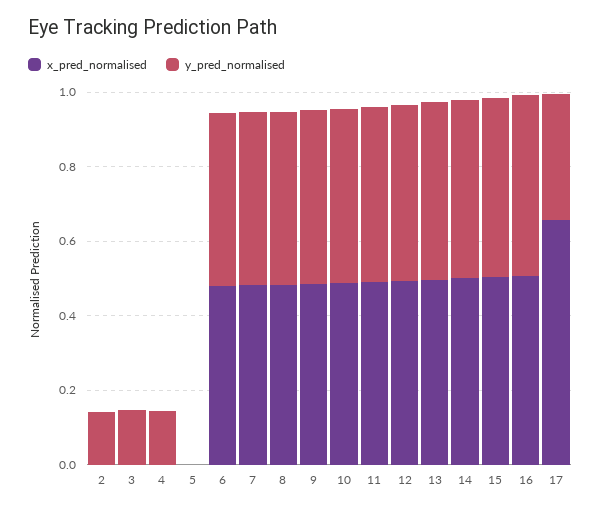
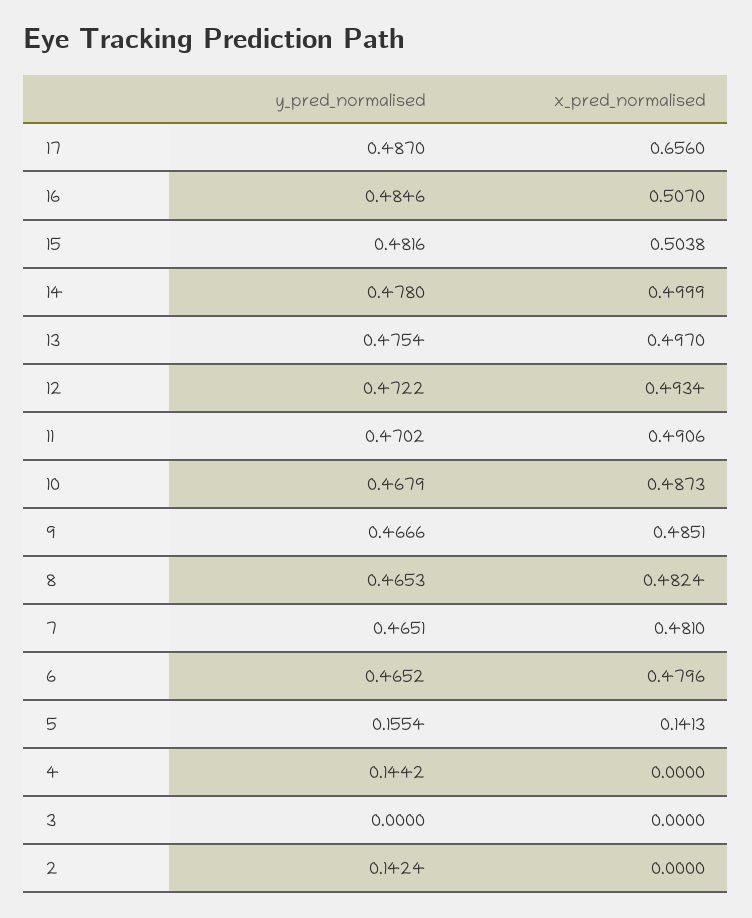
y_pred_normalised, 3: 0.15 -> 0
x_pred_normalised, 5: 0 -> 0.1413
y_pred_normalised, 5: 0 -> 0.1554
y_pred_normalised, 17: 0.35 -> 0.487

